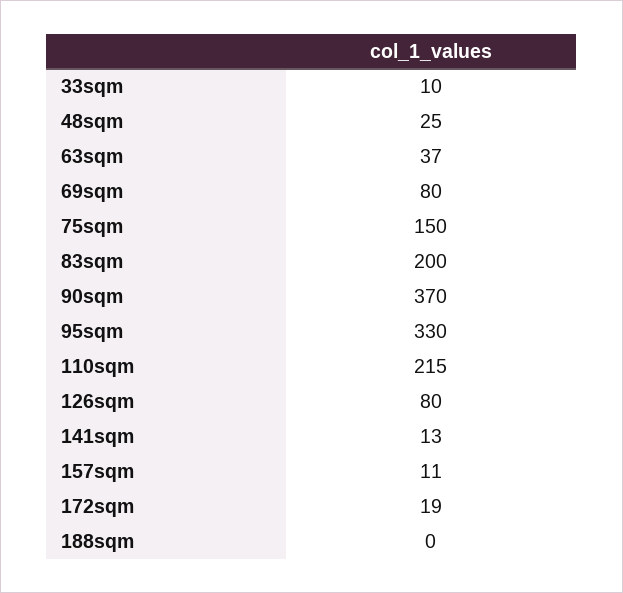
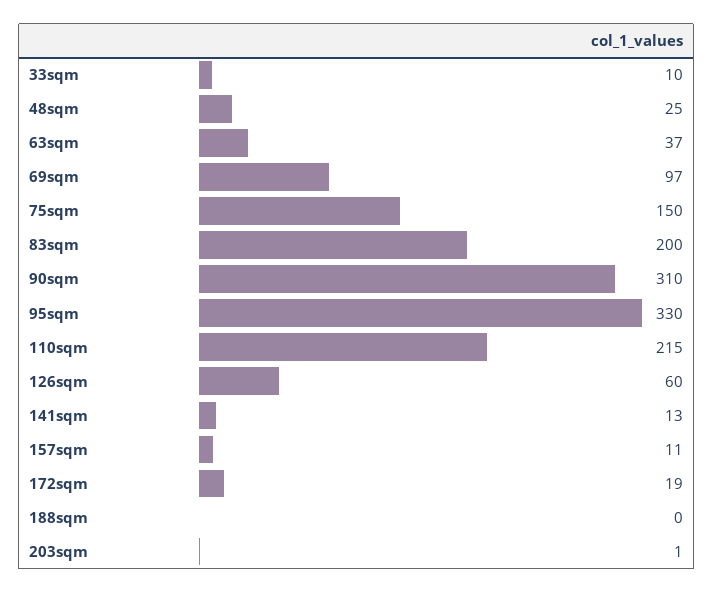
69sqm: 80 -> 97
90sqm: 370 -> 310
126sqm: 80 -> 60
203sqm: none -> 1

